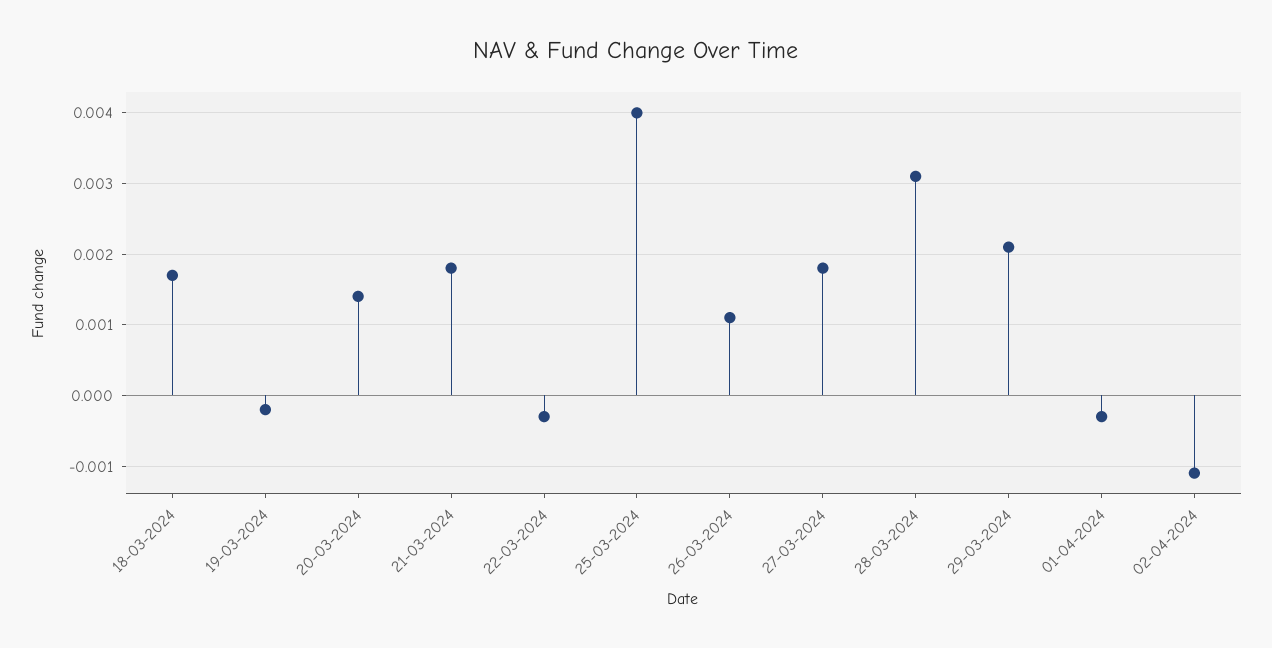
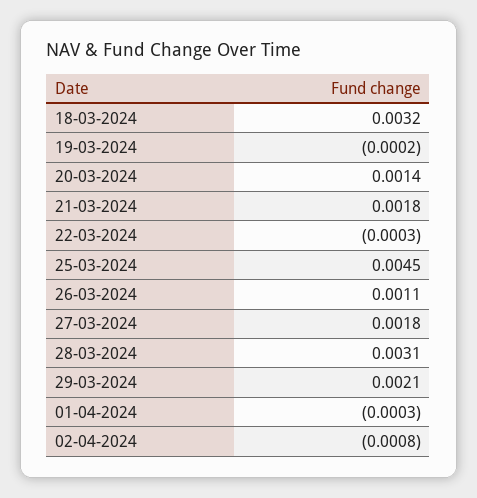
18-03-2024: 0.0017 -> 0.0032
25-03-2024: 0.004 -> 0.0045
02-04-2024: -0.0011 -> -0.0008

